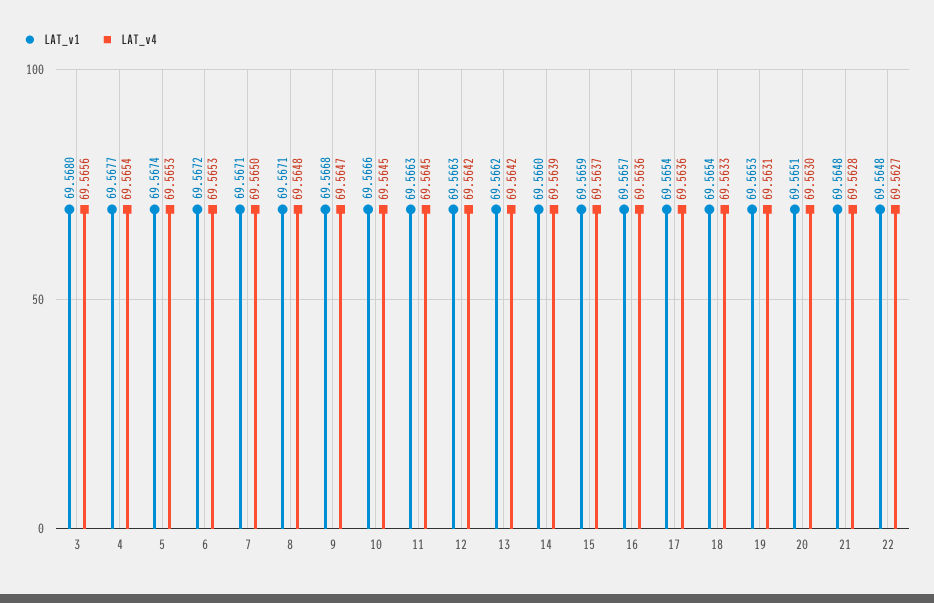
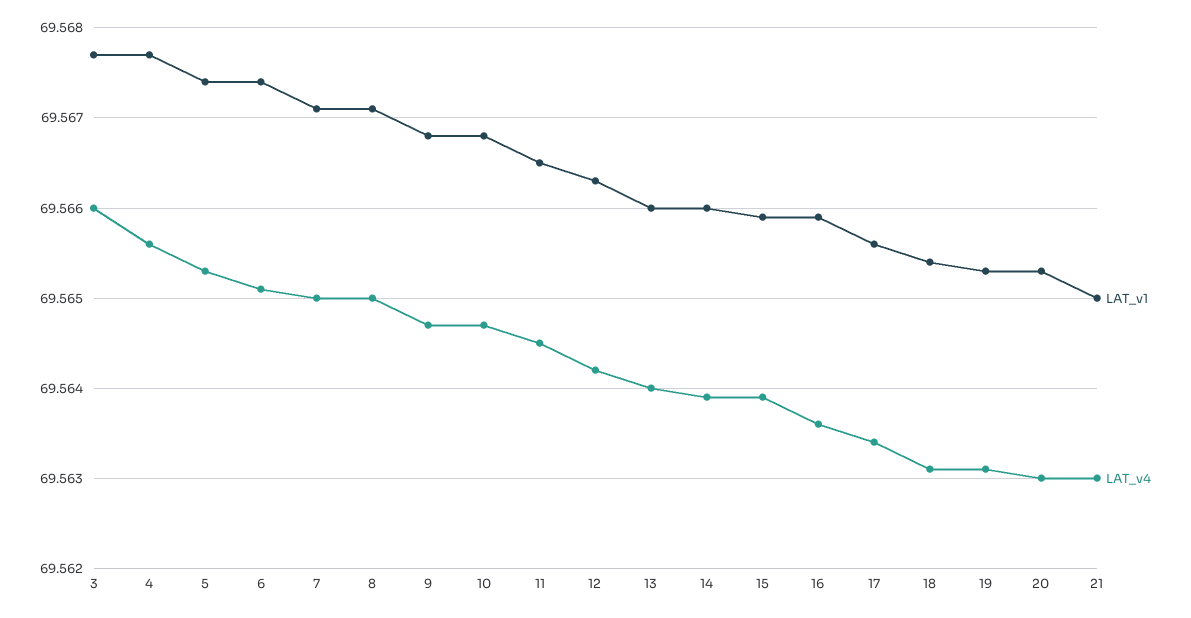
LAT_v1, 3: 69.568 -> 69.5677
LAT_v4, 3: 69.5656 -> 69.566
LAT_v4, 4: 69.5654 -> 69.5656
LAT_v1, 6: 69.5672 -> 69.5674
LAT_v4, 6: 69.5653 -> 69.5651
LAT_v4, 8: 69.5648 -> 69.565
LAT_v1, 10: 69.5666 -> 69.5668
LAT_v4, 10: 69.5645 -> 69.5647
LAT_v1, 11: 69.5663 -> 69.5665
LAT_v1, 13: 69.5662 -> 69.566
LAT_v4, 13: 69.5642 -> 69.564
LAT_v4, 15: 69.5637 -> 69.5639
LAT_v1, 16: 69.5657 -> 69.5659
LAT_v1, 17: 69.5654 -> 69.5656
LAT_v4, 17: 69.5636 -> 69.5634
LAT_v4, 18: 69.5633 -> 69.5631
LAT_v1, 20: 69.5651 -> 69.5653
LAT_v1, 21: 69.5648 -> 69.565
LAT_v4, 21: 69.5628 -> 69.563
LAT_v1, 22: 69.5648 -> none
LAT_v4, 22: 69.5627 -> none

